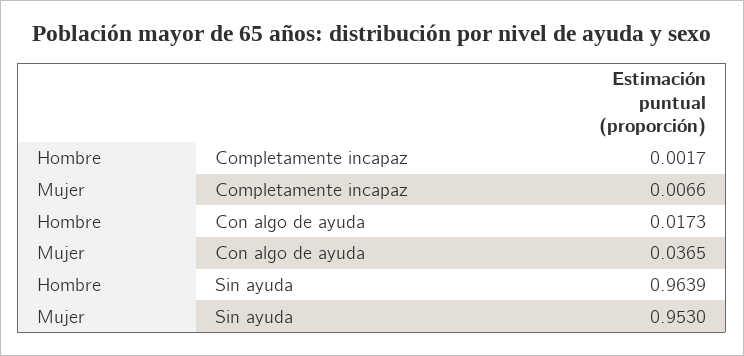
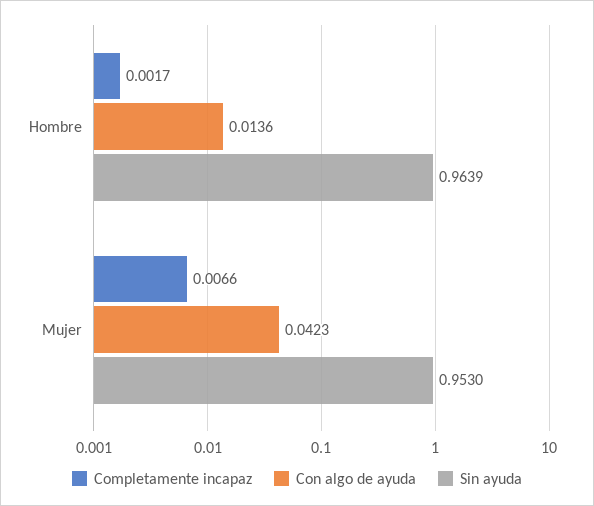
Con algo de ayuda, Hombre: 0.0173 -> 0.0136
Con algo de ayuda, Mujer: 0.0365 -> 0.0423

